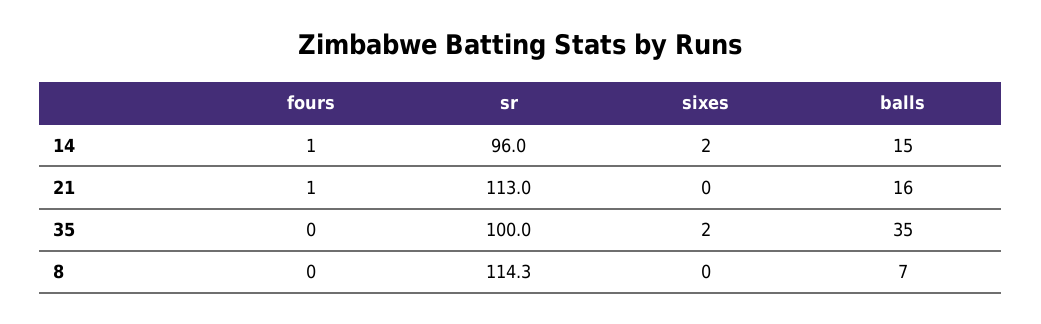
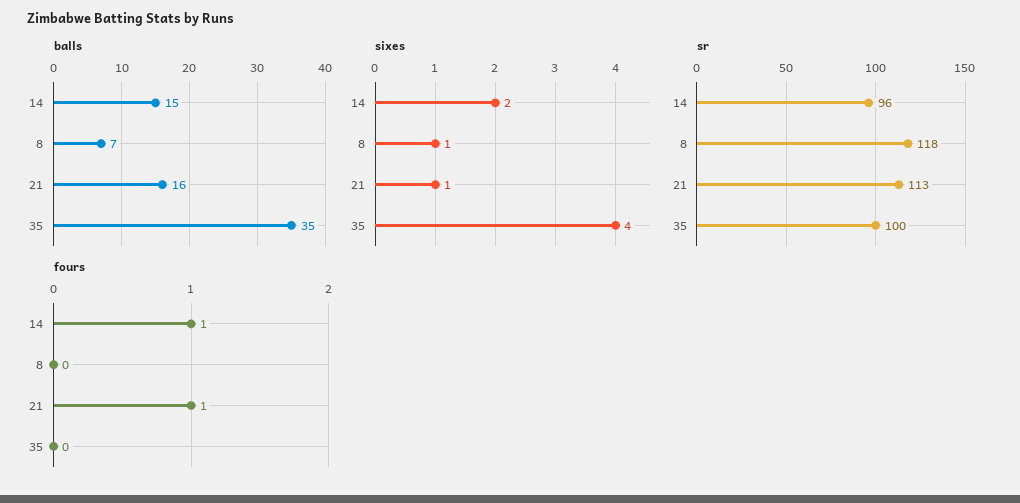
sixes, 21: 0 -> 1
sixes, 35: 2 -> 4
sr, 8: 114.3 -> 118
sixes, 8: 0 -> 1

